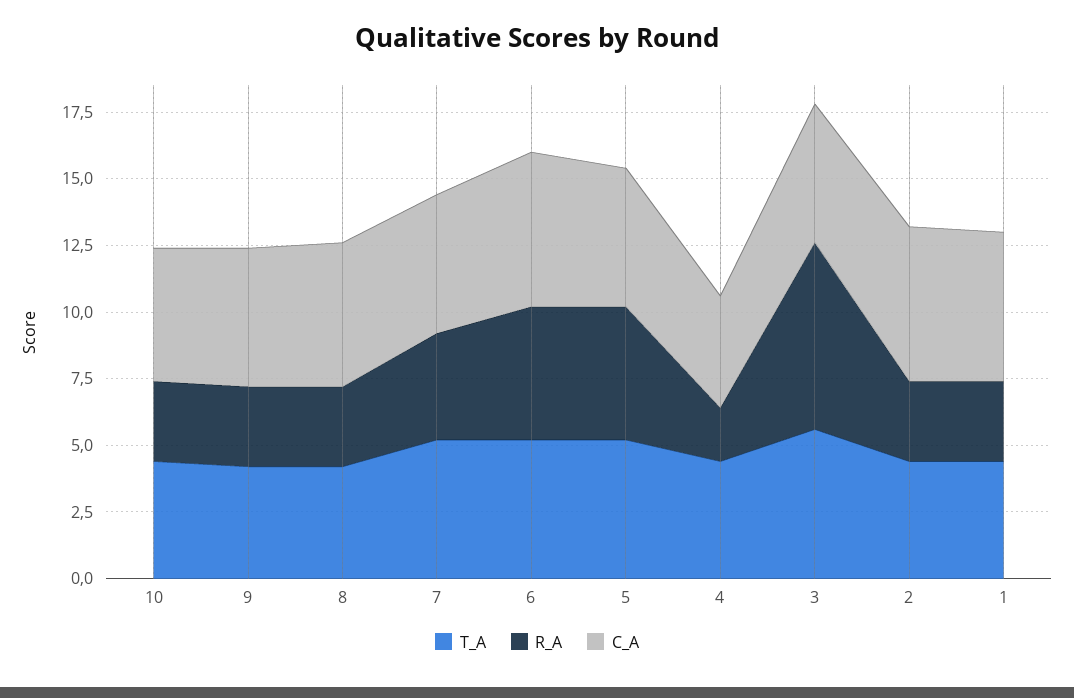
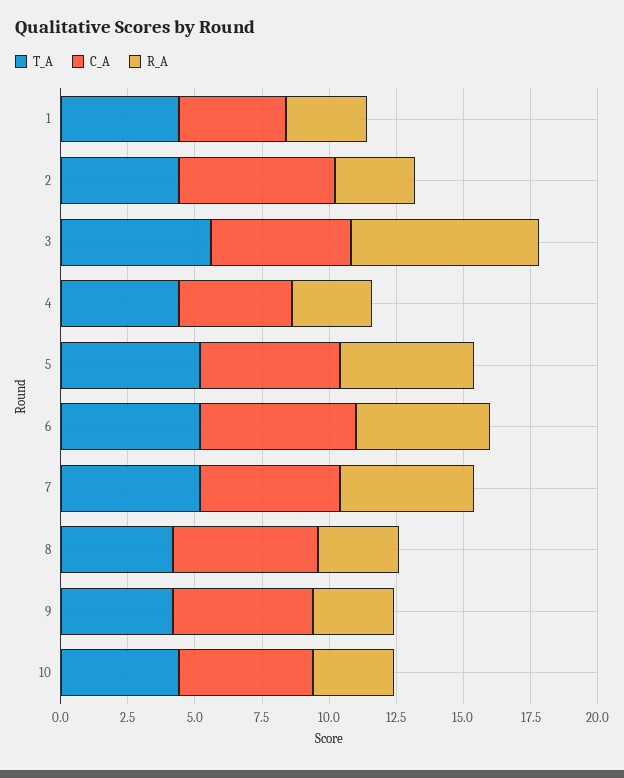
R_A, 7: 4 -> 5
R_A, 4: 2 -> 3
C_A, 1: 5.5 -> 4

